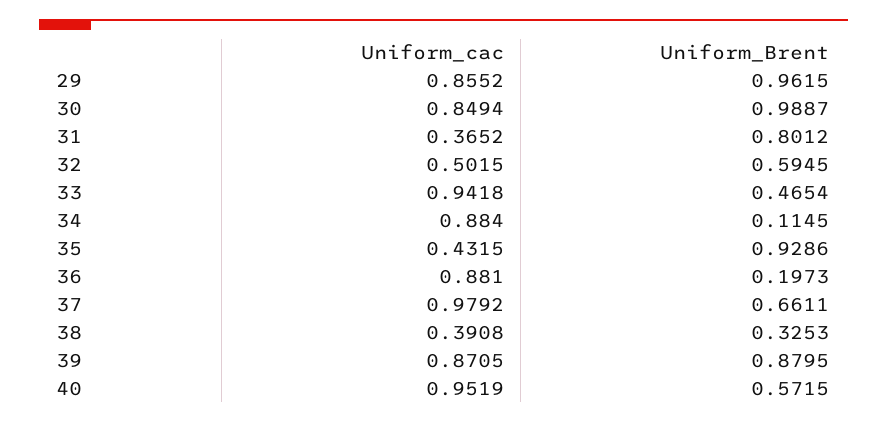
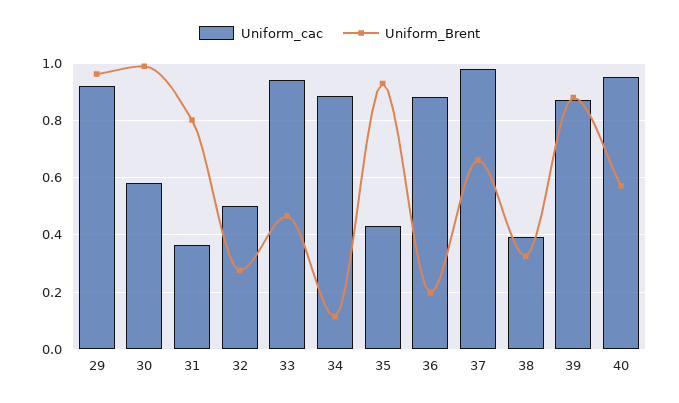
Uniform_cac, 29: 0.8552 -> 0.925
Uniform_cac, 30: 0.8494 -> 0.575
Uniform_Brent, 32: 0.5945 -> 0.275

